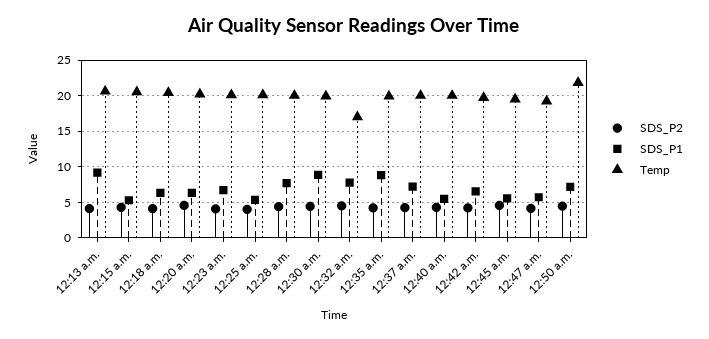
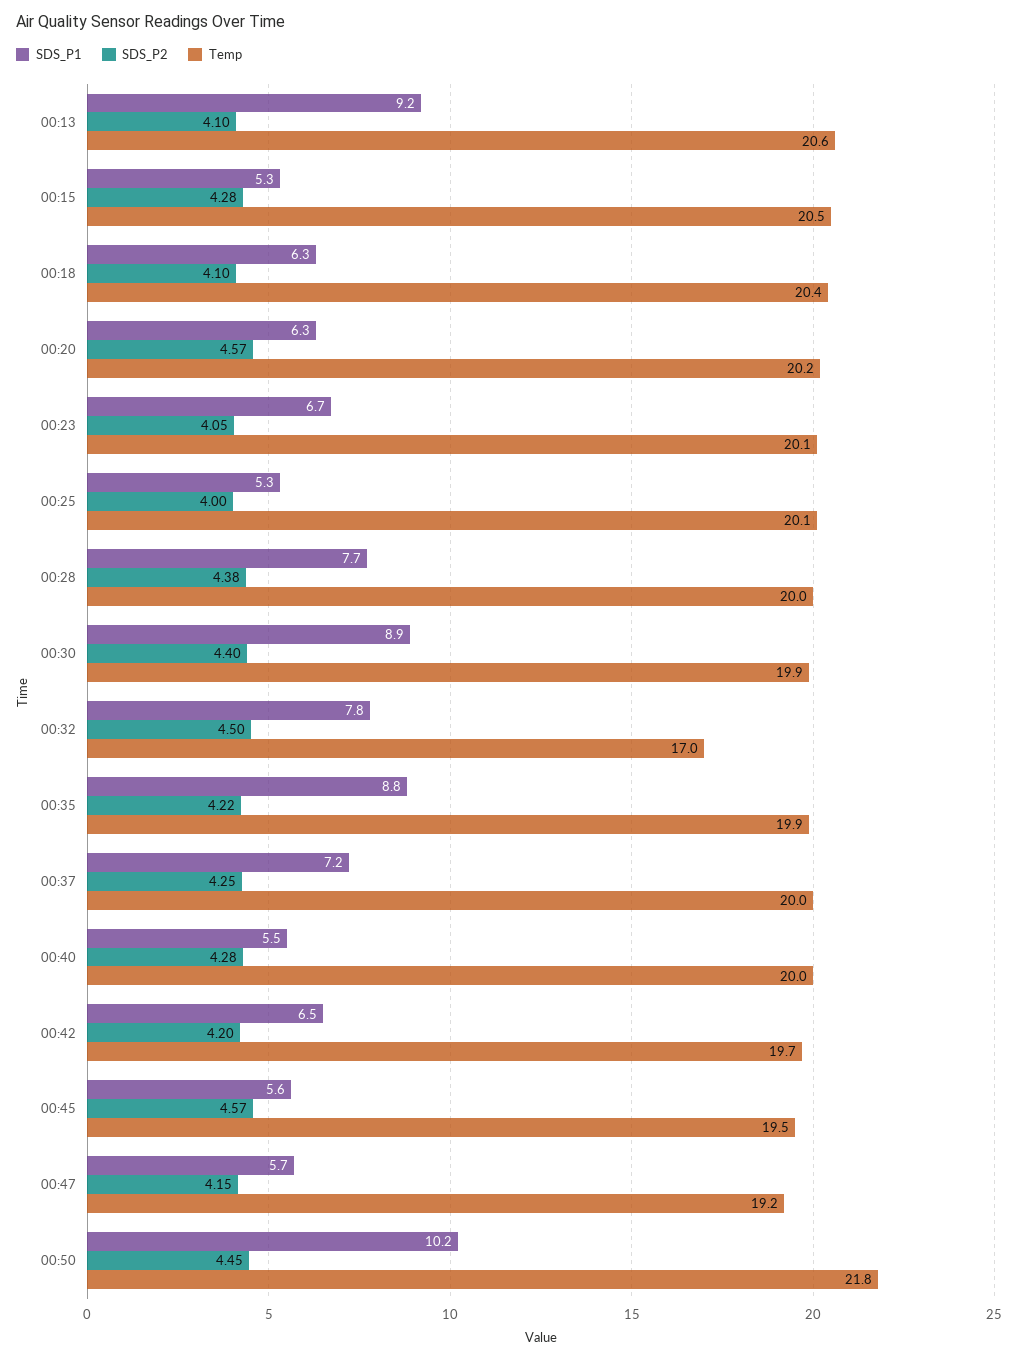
SDS_P1, 12:50 a.m.: 7 -> 10.2

